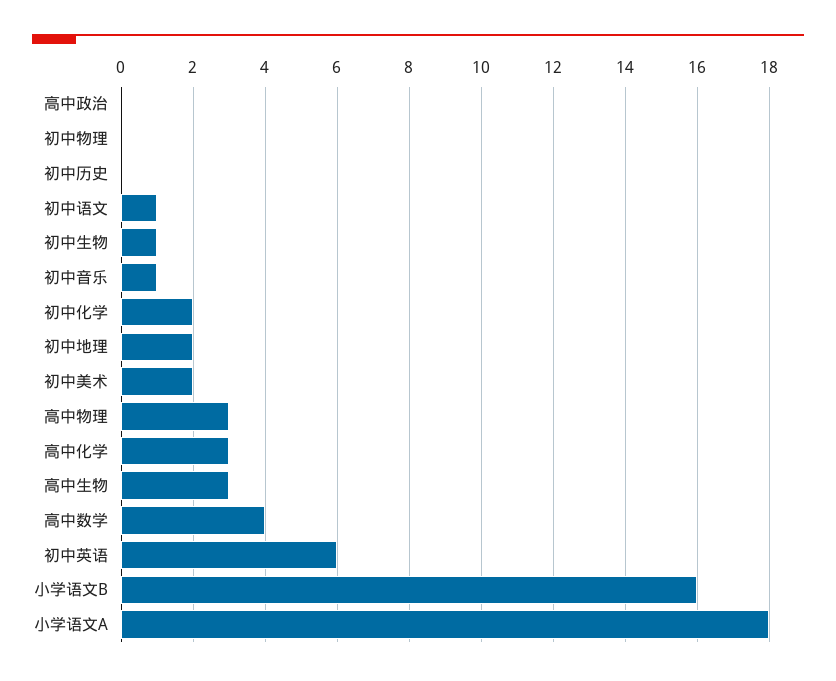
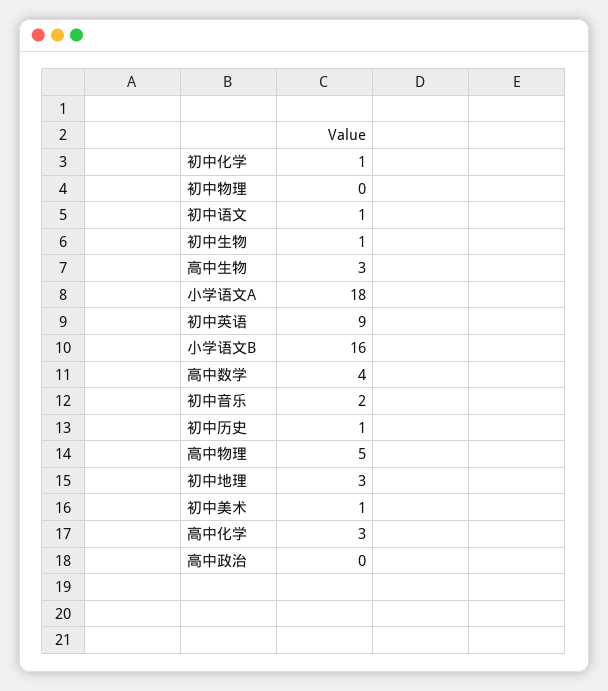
初中历史: 0 -> 1
初中音乐: 1 -> 2
初中化学: 2 -> 1
初中地理: 2 -> 3
初中美术: 2 -> 1
高中物理: 3 -> 5
初中英语: 6 -> 9

